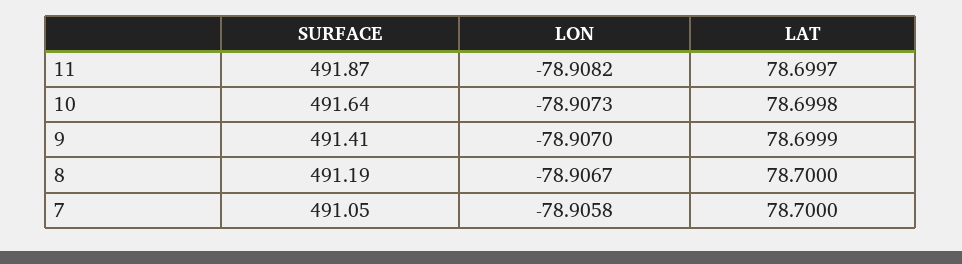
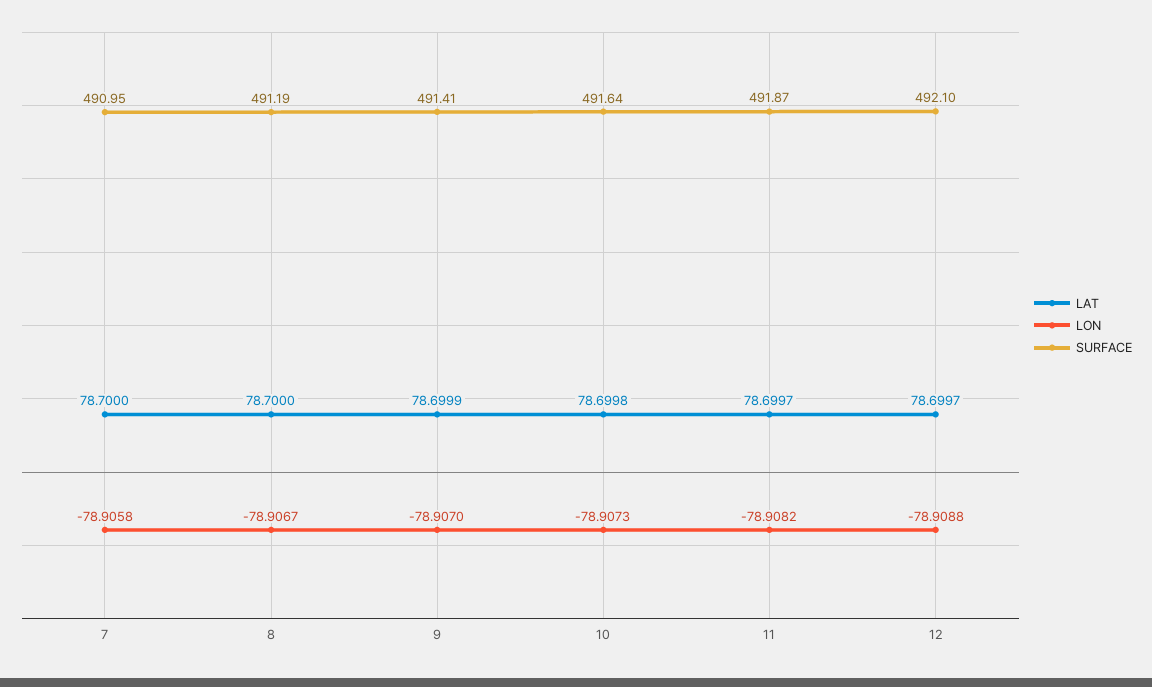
SURFACE, 7: 491.05 -> 490.95
LAT, 12: none -> 78.6997
LON, 12: none -> -78.9088
SURFACE, 12: none -> 492.1

